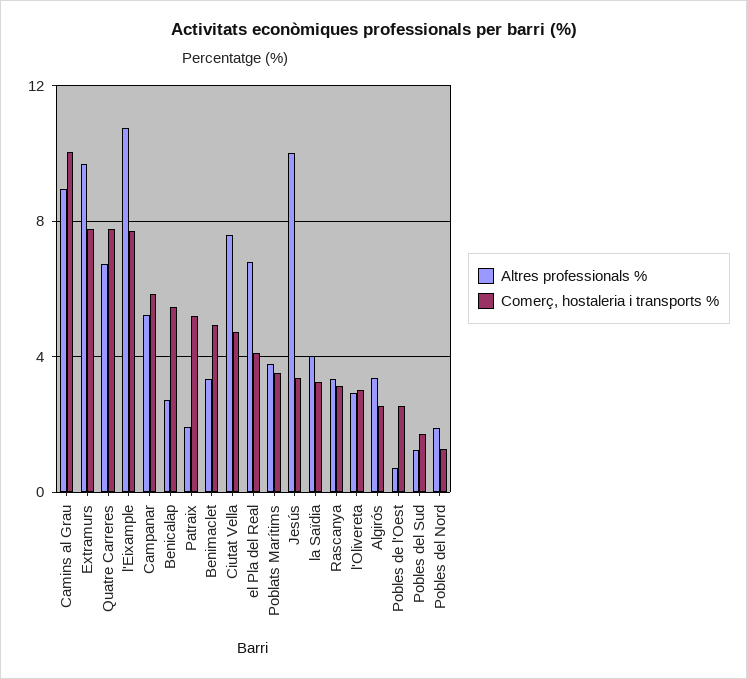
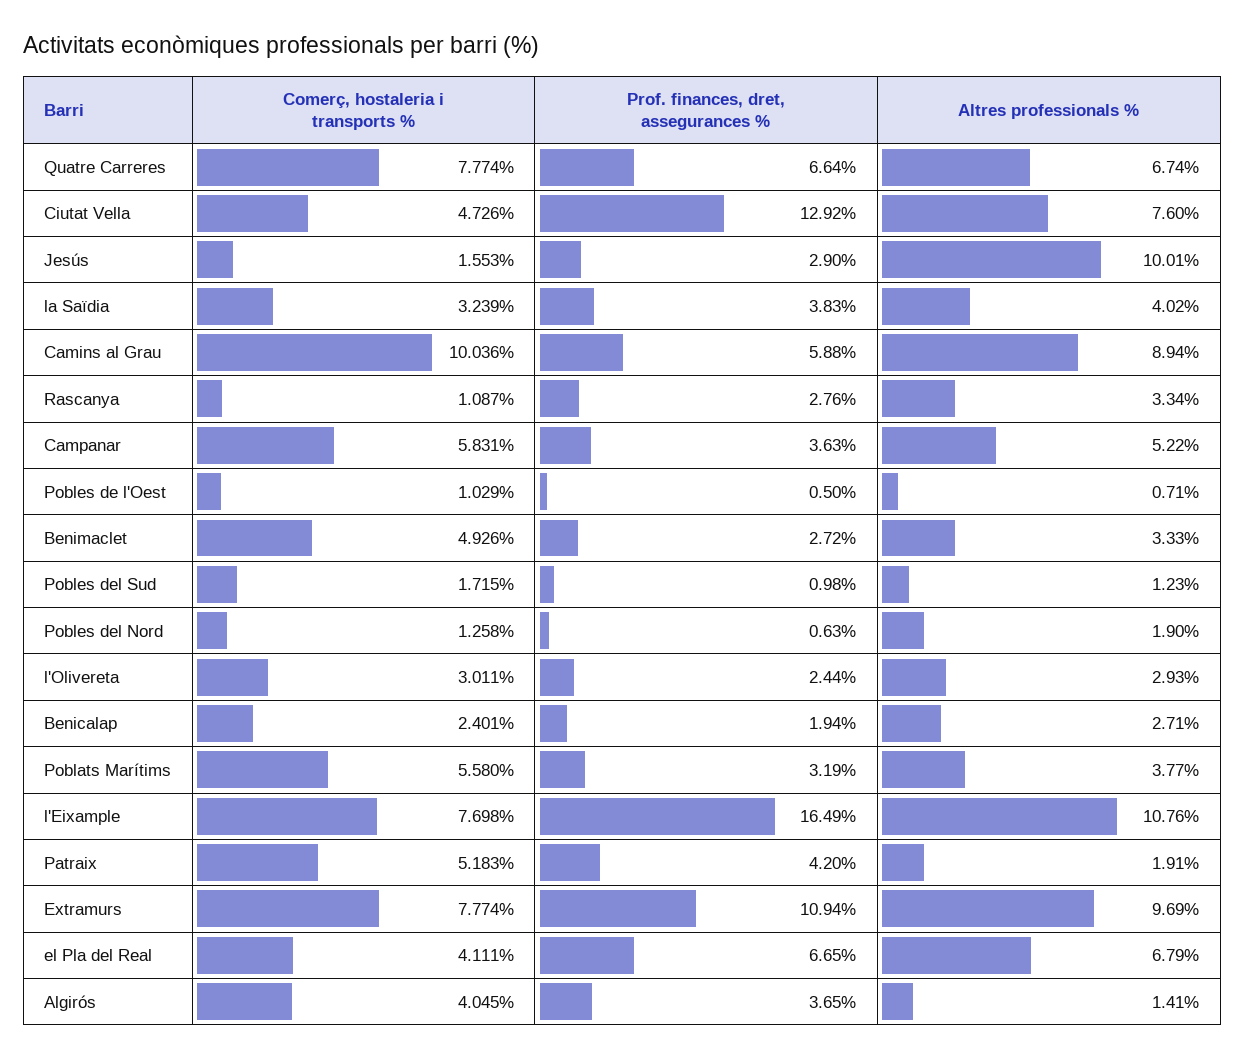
Comerç, hostaleria i transports %, Benicalap: 5.5 -> 2.401
Comerç, hostaleria i transports %, Poblats Marítims: 3.5 -> 5.58
Comerç, hostaleria i transports %, Jesús: 3.5 -> 1.553
Comerç, hostaleria i transports %, Rascanya: 3 -> 1.087
Altres professionals %, Algirós: 3.5 -> 1.41
Comerç, hostaleria i transports %, Algirós: 2.5 -> 4.045
Comerç, hostaleria i transports %, Pobles de l'Oest: 2.5 -> 1.029
Prof. finances, dret, assegurances %, Quatre Carreres: none -> 6.64
Prof. finances, dret, assegurances %, Ciutat Vella: none -> 12.92
Prof. finances, dret, assegurances %, Jesús: none -> 2.9
Prof. finances, dret, assegurances %, la Saïdia: none -> 3.83
Prof. finances, dret, assegurances %, Camins al Grau: none -> 5.88
Prof. finances, dret, assegurances %, Rascanya: none -> 2.76
Prof. finances, dret, assegurances %, Campanar: none -> 3.63
Prof. finances, dret, assegurances %, Pobles de l'Oest: none -> 0.5
Prof. finances, dret, assegurances %, Benimaclet: none -> 2.72
Prof. finances, dret, assegurances %, Pobles del Sud: none -> 0.98
Prof. finances, dret, assegurances %, Pobles del Nord: none -> 0.63
Prof. finances, dret, assegurances %, l'Olivereta: none -> 2.44
Prof. finances, dret, assegurances %, Benicalap: none -> 1.94
Prof. finances, dret, assegurances %, Poblats Marítims: none -> 3.19
Prof. finances, dret, assegurances %, l'Eixample: none -> 16.49
Prof. finances, dret, assegurances %, Patraix: none -> 4.2
Prof. finances, dret, assegurances %, Extramurs: none -> 10.94
Prof. finances, dret, assegurances %, el Pla del Real: none -> 6.65
Prof. finances, dret, assegurances %, Algirós: none -> 3.65

